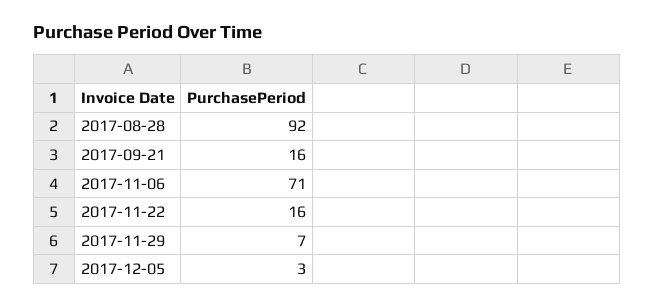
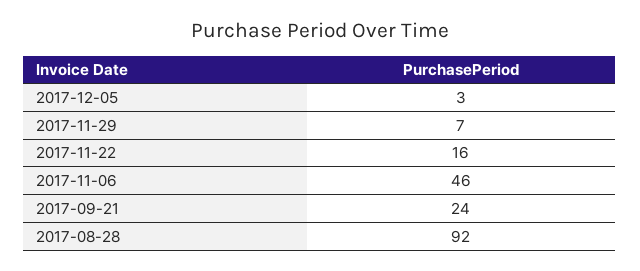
2017-09-21: 16 -> 24
2017-11-06: 71 -> 46

